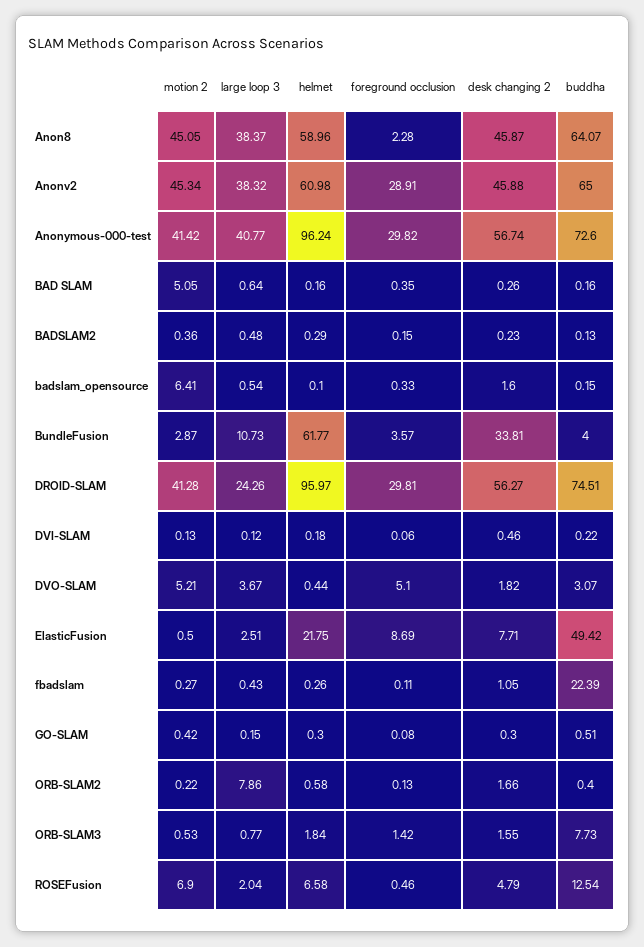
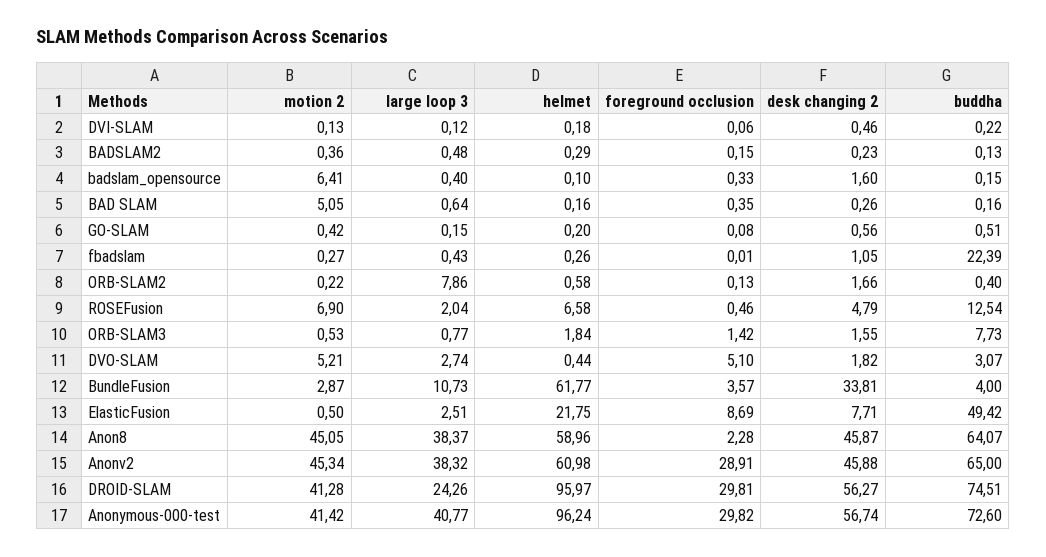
large loop 3, badslam_opensource: 0.54 -> 0.4
large loop 3, DVO-SLAM: 3.67 -> 2.74
foreground occlusion, fbadslam: 0.11 -> 0.01
helmet, GO-SLAM: 0.3 -> 0.2
desk changing 2, GO-SLAM: 0.3 -> 0.56

